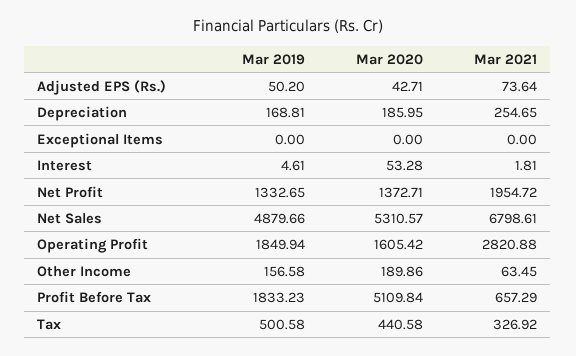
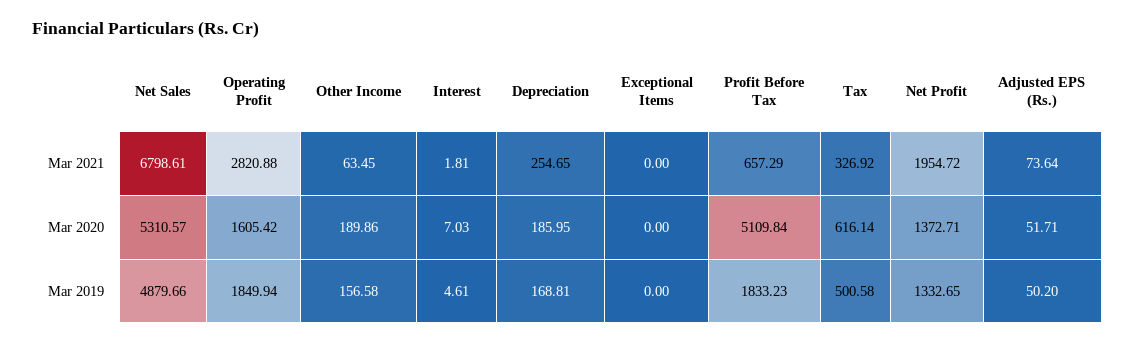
Mar 2020, Adjusted EPS (Rs.): 42.71 -> 51.71
Mar 2020, Interest: 53.28 -> 7.03
Mar 2020, Tax: 440.58 -> 616.14

